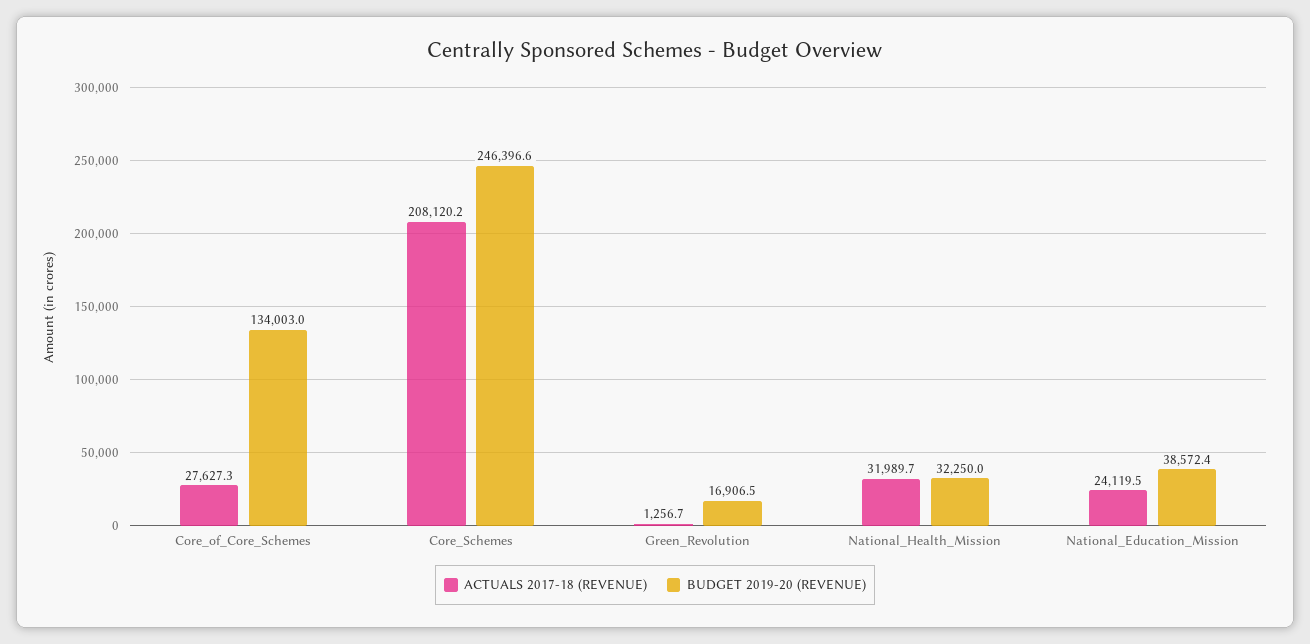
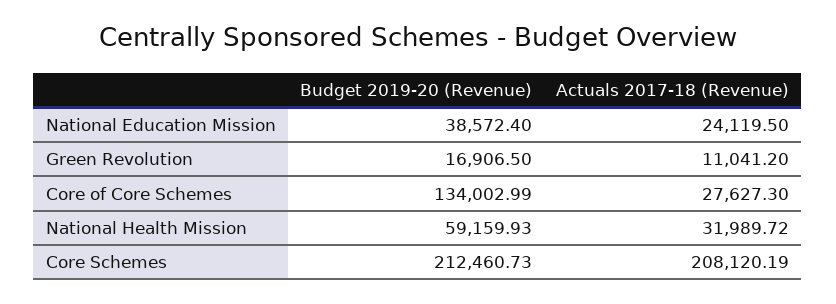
BUDGET 2019-20 (REVENUE), Core_Schemes: 246396.6 -> 212460.73
ACTUALS 2017-18 (REVENUE), Green_Revolution: 1256.7 -> 11041.2
BUDGET 2019-20 (REVENUE), National_Health_Mission: 32250 -> 59159.93

